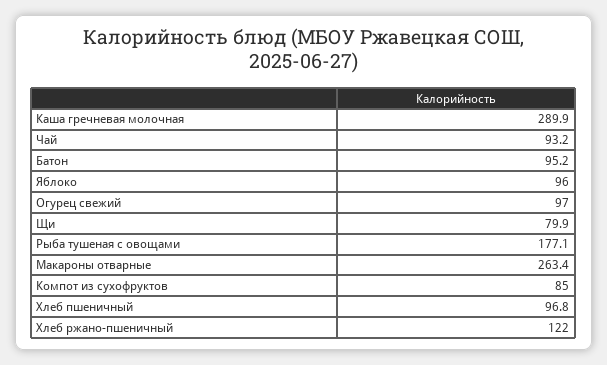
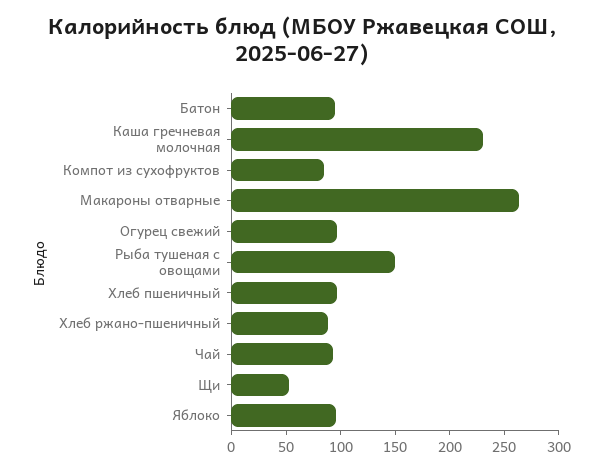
Каша гречневая молочная: 289.9 -> 230
Щи: 79.9 -> 50
Рыба тушеная с овощами: 177.1 -> 150
Хлеб ржано-пшеничный: 122 -> 90

